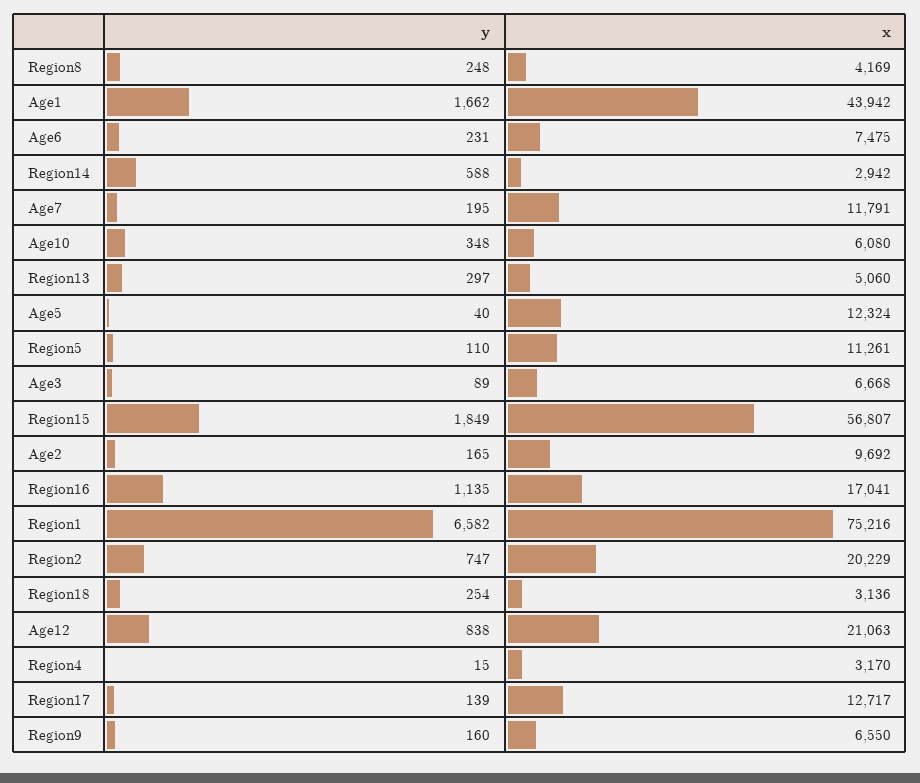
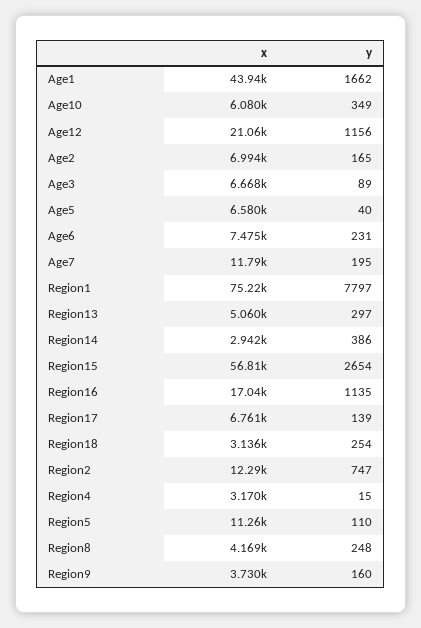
y, Region14: 588 -> 386
y, Age10: 348 -> 349
x, Age5: 12324 -> 6580
y, Region15: 1849 -> 2654
x, Age2: 9692 -> 6994
y, Region1: 6582 -> 7797
x, Region2: 20229 -> 12290
y, Age12: 838 -> 1156
x, Region17: 12717 -> 6761
x, Region9: 6550 -> 3730

